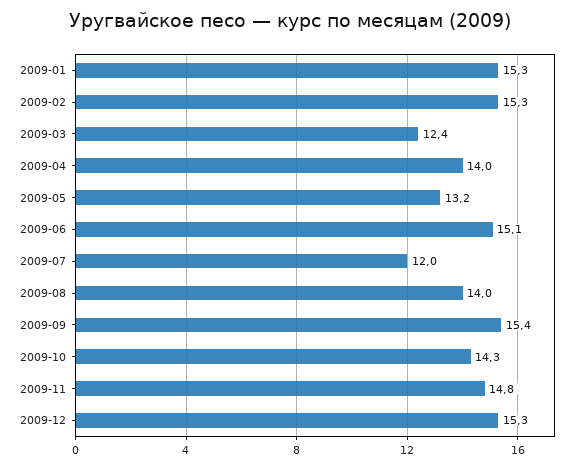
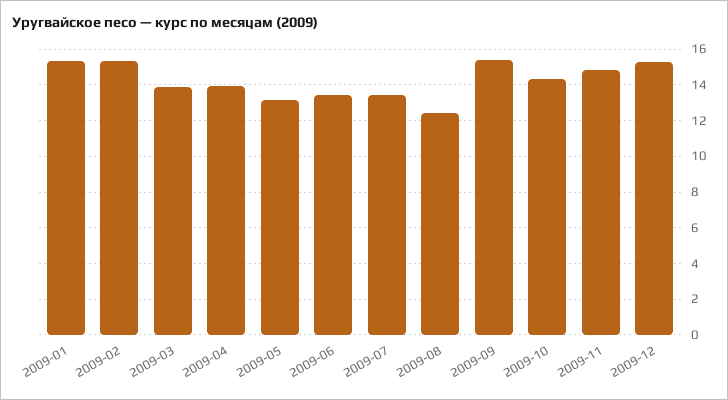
2009-03: 12.4 -> 14
2009-06: 15.1 -> 13.5
2009-07: 12 -> 13.5
2009-08: 14 -> 12.5

